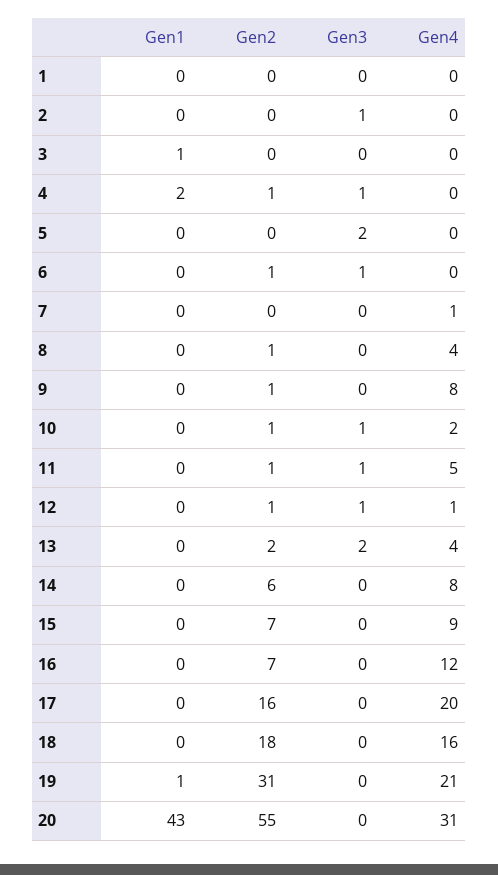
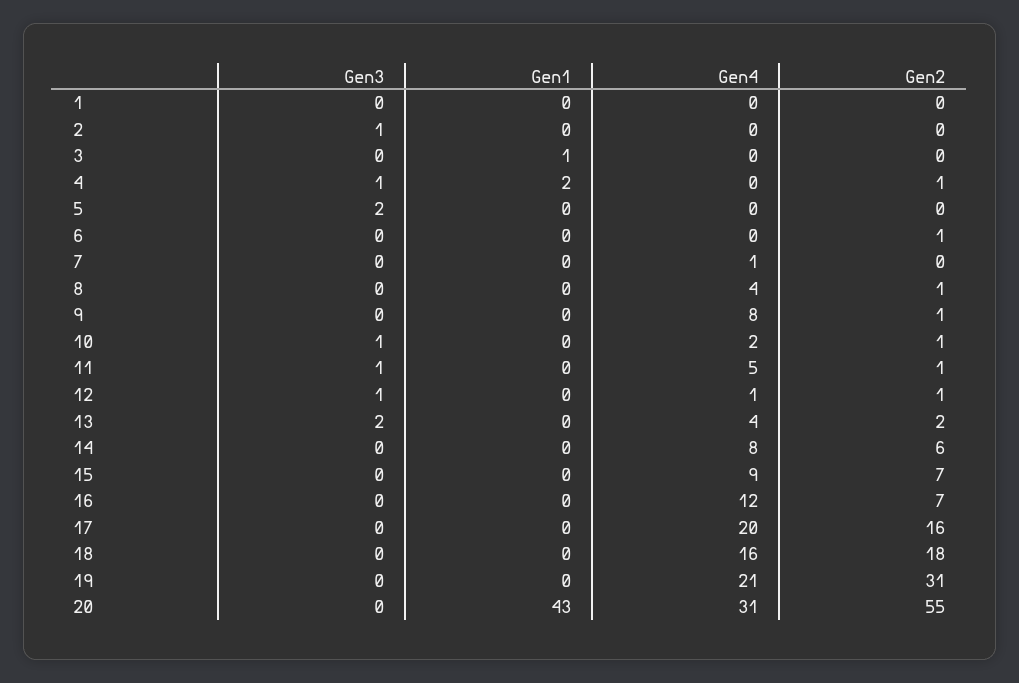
Gen3, 6: 1 -> 0
Gen1, 19: 1 -> 0

